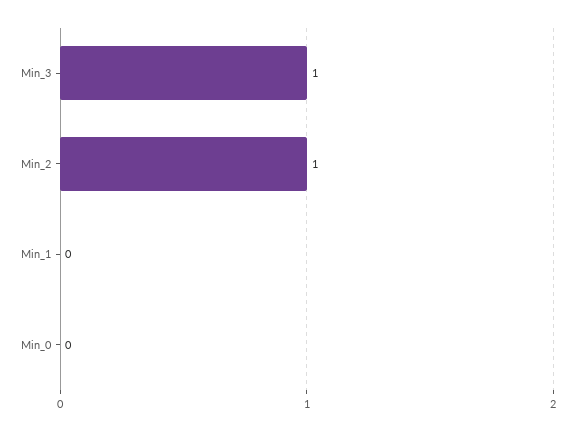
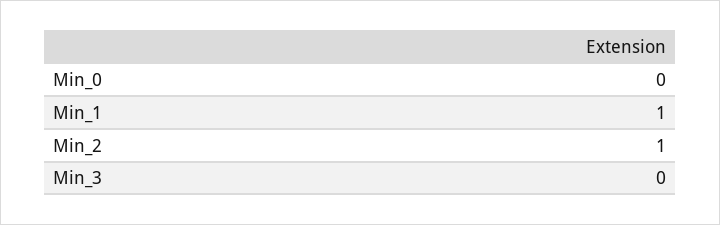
Min_3: 1 -> 0
Min_1: 0 -> 1

